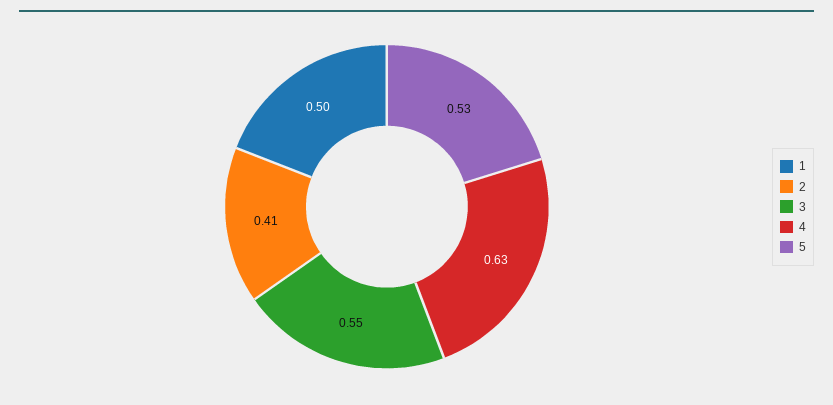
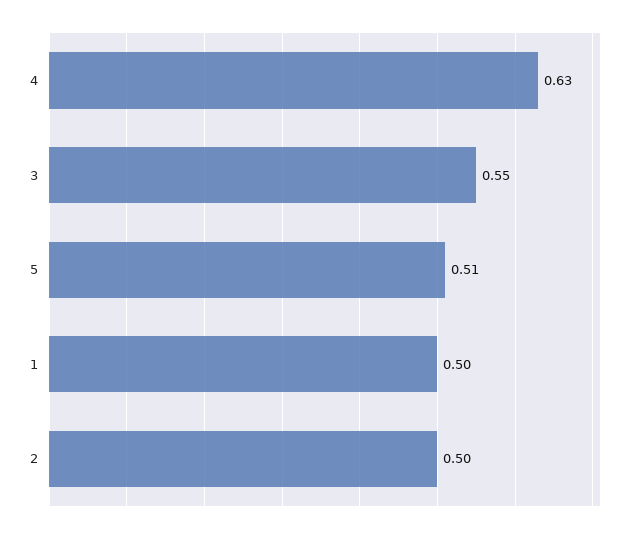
2: 0.41 -> 0.5
5: 0.53 -> 0.51

